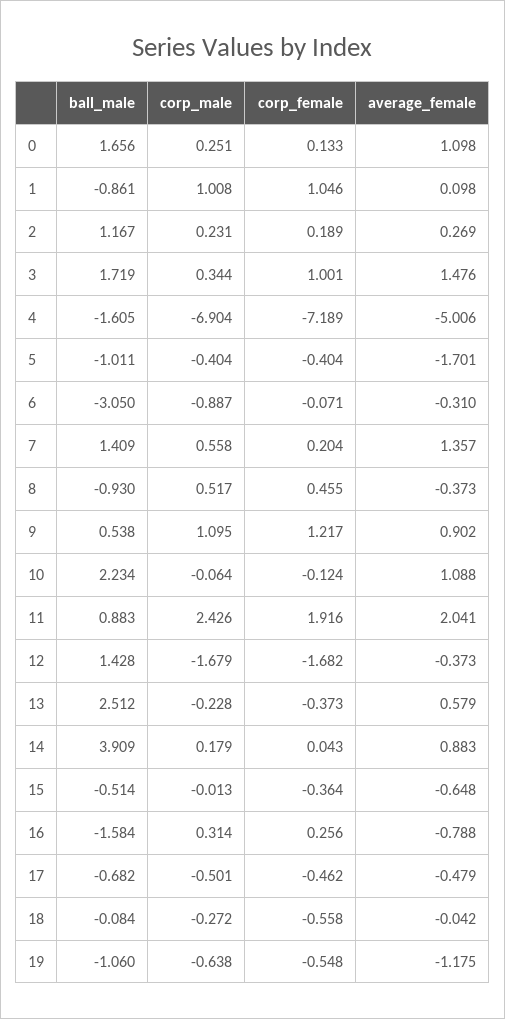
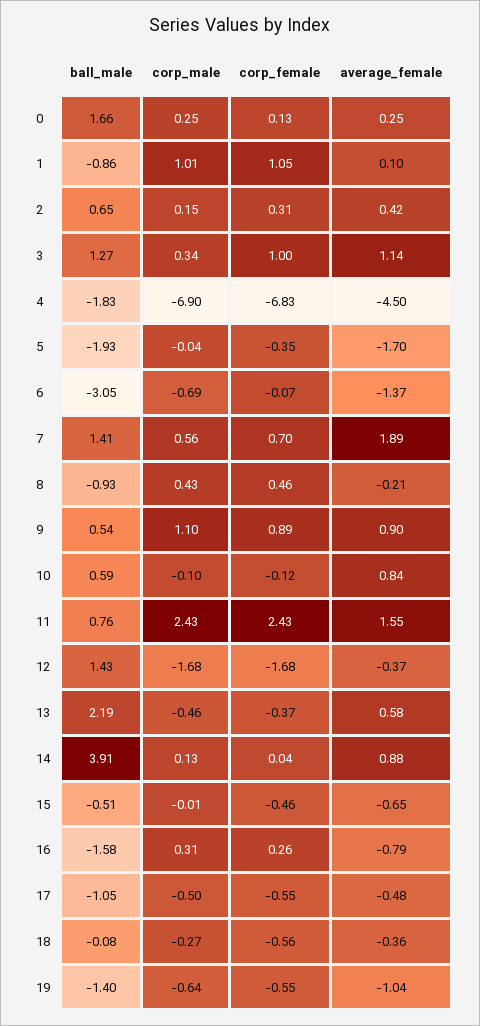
average_female, 0: 1.098 -> 0.25
ball_male, 2: 1.167 -> 0.65
corp_male, 2: 0.231 -> 0.15
corp_female, 2: 0.189 -> 0.31
average_female, 2: 0.269 -> 0.42
ball_male, 3: 1.719 -> 1.27
average_female, 3: 1.476 -> 1.14
ball_male, 4: -1.605 -> -1.83
corp_female, 4: -7.189 -> -6.83
average_female, 4: -5.006 -> -4.5
ball_male, 5: -1.011 -> -1.93
corp_male, 5: -0.404 -> -0.04
corp_female, 5: -0.404 -> -0.35
corp_male, 6: -0.887 -> -0.69
average_female, 6: -0.31 -> -1.37
corp_female, 7: 0.204 -> 0.7
average_female, 7: 1.357 -> 1.89
corp_male, 8: 0.517 -> 0.43
average_female, 8: -0.373 -> -0.21
corp_female, 9: 1.217 -> 0.89
ball_male, 10: 2.234 -> 0.59
corp_male, 10: -0.064 -> -0.1
average_female, 10: 1.088 -> 0.84
ball_male, 11: 0.883 -> 0.76
corp_female, 11: 1.916 -> 2.43
average_female, 11: 2.041 -> 1.55
ball_male, 13: 2.512 -> 2.19
corp_male, 13: -0.228 -> -0.46
corp_male, 14: 0.179 -> 0.13
corp_female, 15: -0.364 -> -0.46
ball_male, 17: -0.682 -> -1.05
corp_female, 17: -0.462 -> -0.55
average_female, 18: -0.042 -> -0.36
ball_male, 19: -1.06 -> -1.4
average_female, 19: -1.175 -> -1.04

